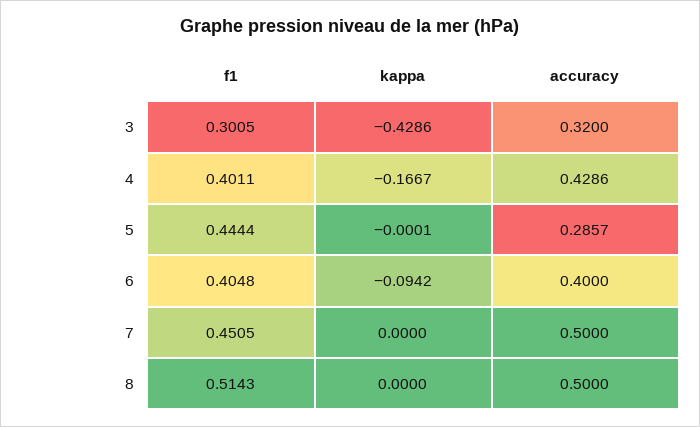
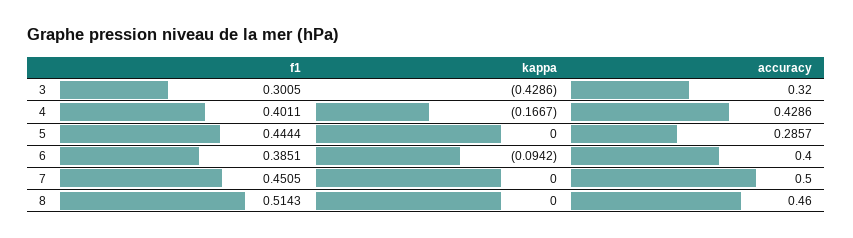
kappa, 5: -0.0001 -> 0
f1, 6: 0.4048 -> 0.3851
accuracy, 8: 0.5 -> 0.46

